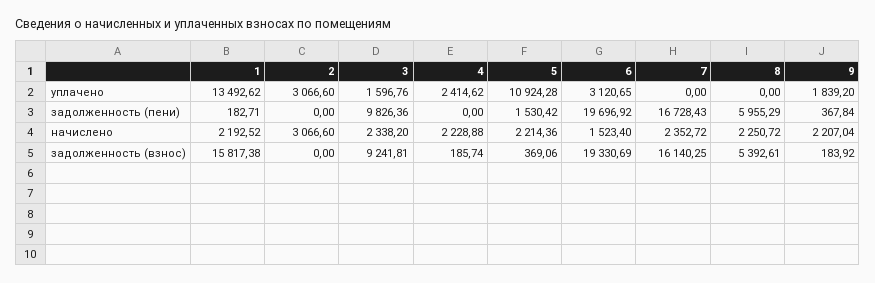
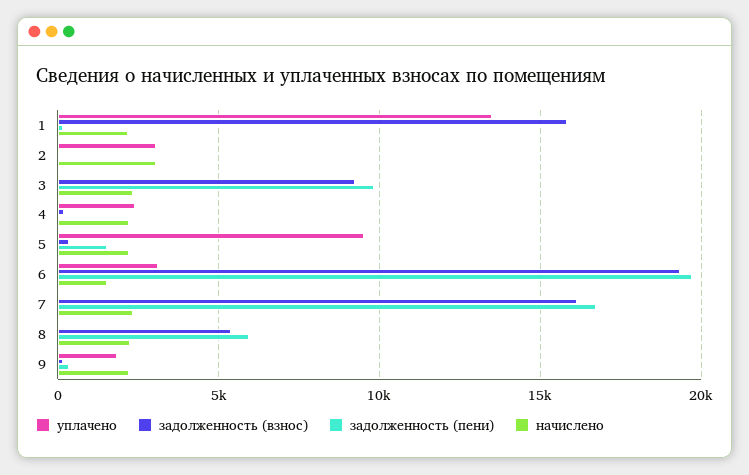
уплачено, 3: 1596.76 -> 0
уплачено, 5: 10924.28 -> 9500

